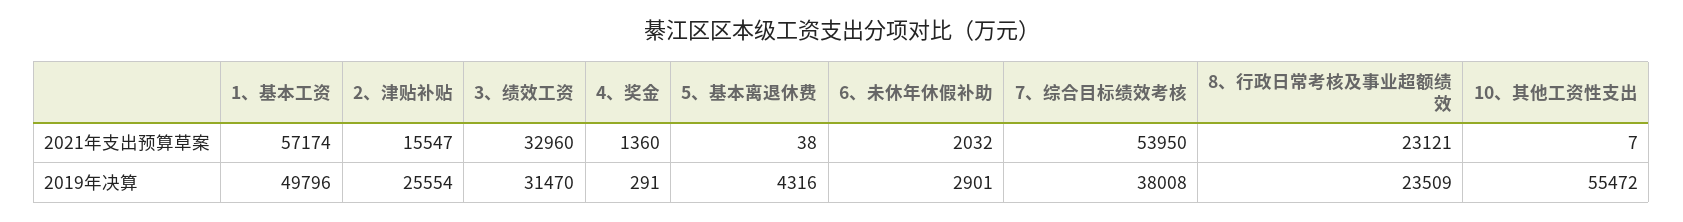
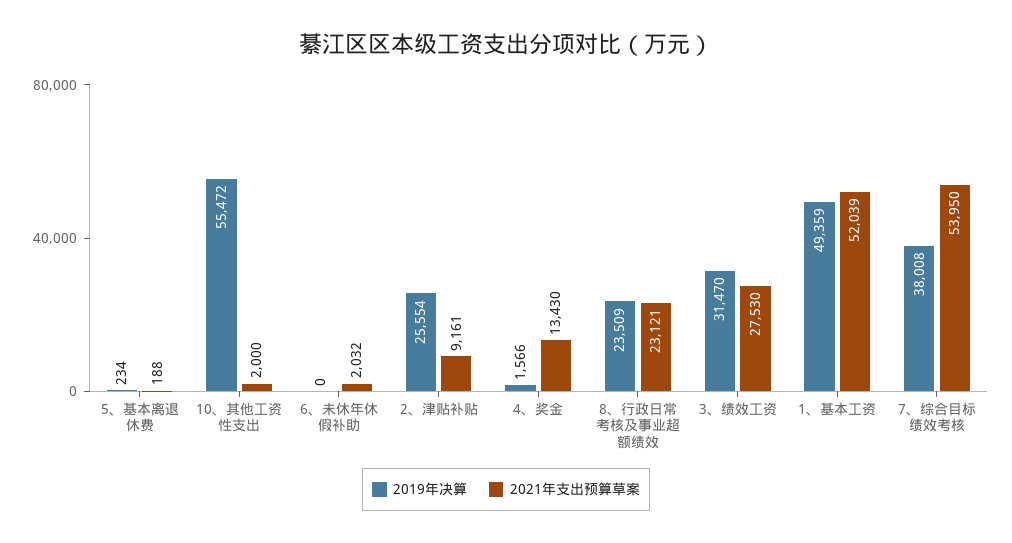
2021年支出预算草案, 1、基本工资: 57174 -> 52039
2021年支出预算草案, 2、津贴补贴: 15547 -> 9161
2021年支出预算草案, 3、绩效工资: 32960 -> 27530
2021年支出预算草案, 4、奖金: 1360 -> 13430
2021年支出预算草案, 5、基本离退休费: 38 -> 188
2021年支出预算草案, 10、其他工资性支出: 7 -> 2000
2019年决算, 1、基本工资: 49796 -> 49359
2019年决算, 4、奖金: 291 -> 1566
2019年决算, 5、基本离退休费: 4316 -> 234
2019年决算, 6、未休年休假补助: 2901 -> 0

